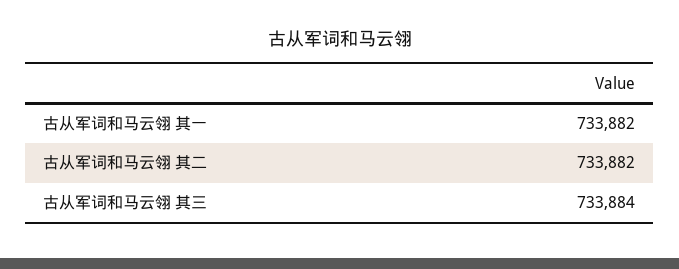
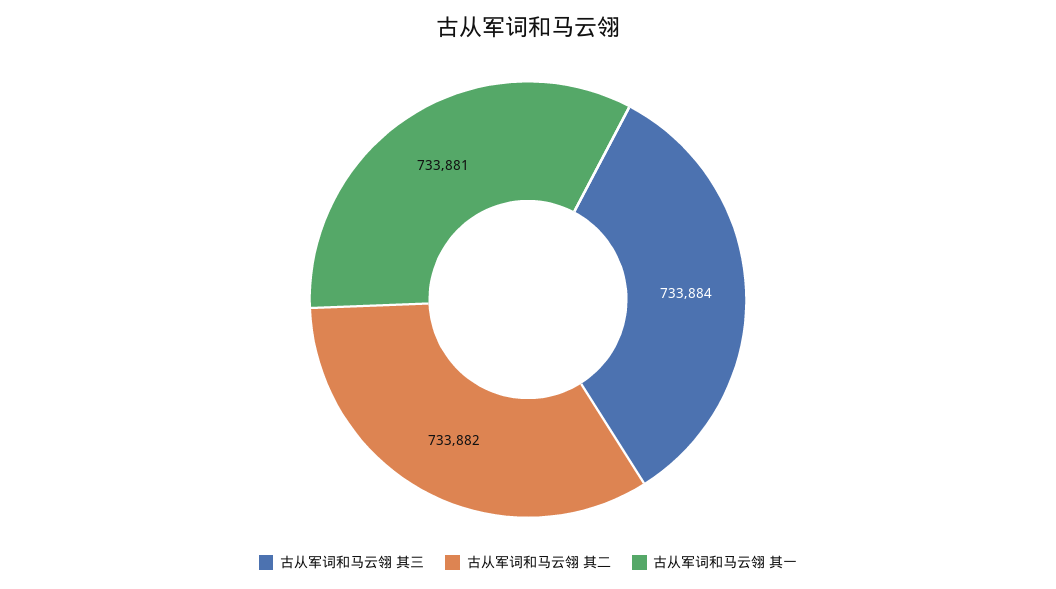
古从军词和马云翎 其一: 733882 -> 733881

